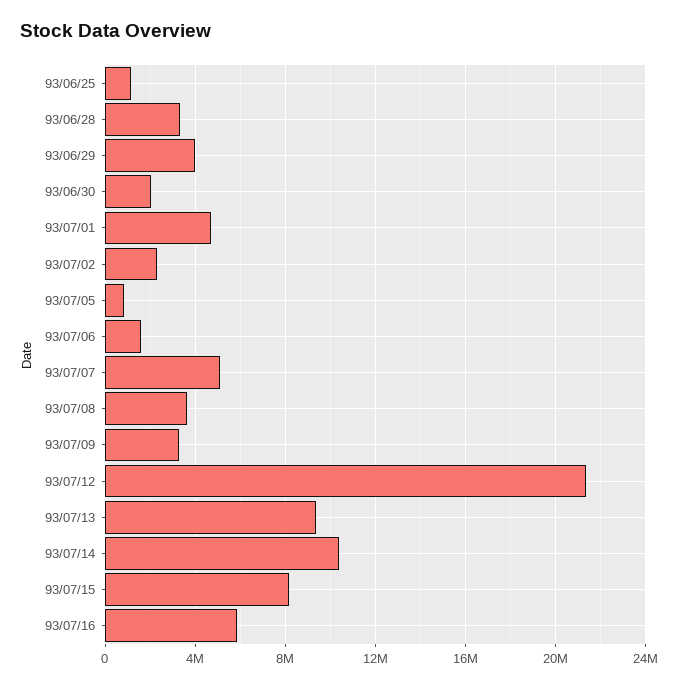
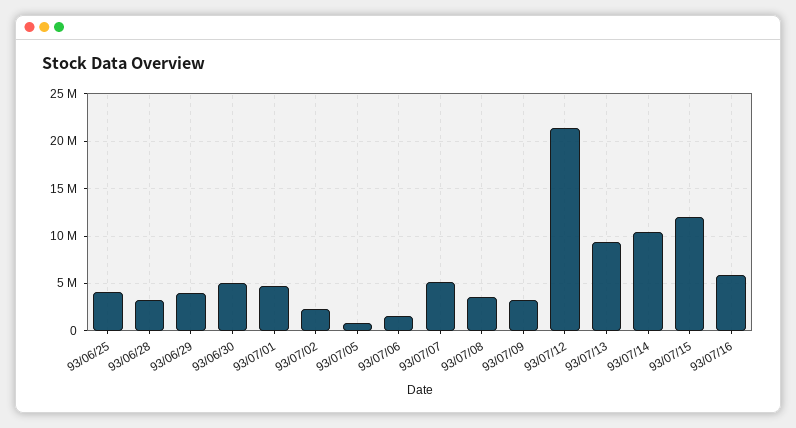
93/06/25: 1000000 -> 4000000
93/06/30: 2000000 -> 5000000
93/07/15: 8000000 -> 12000000

